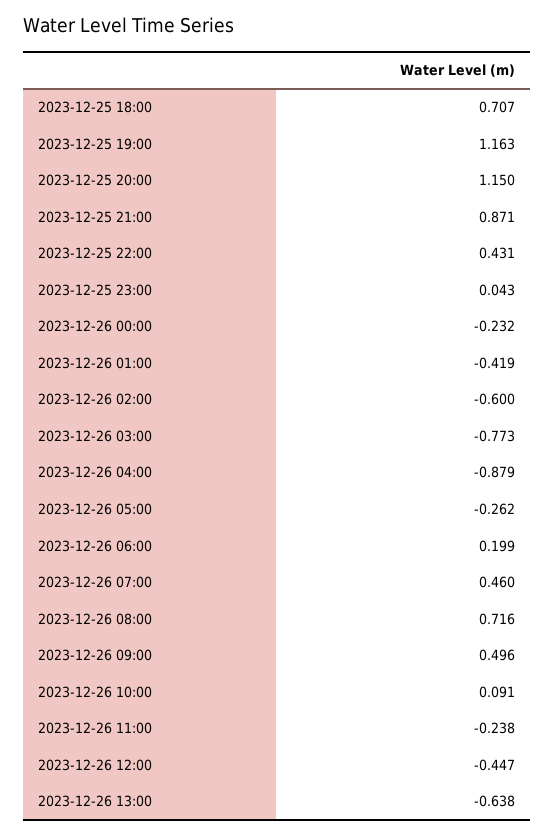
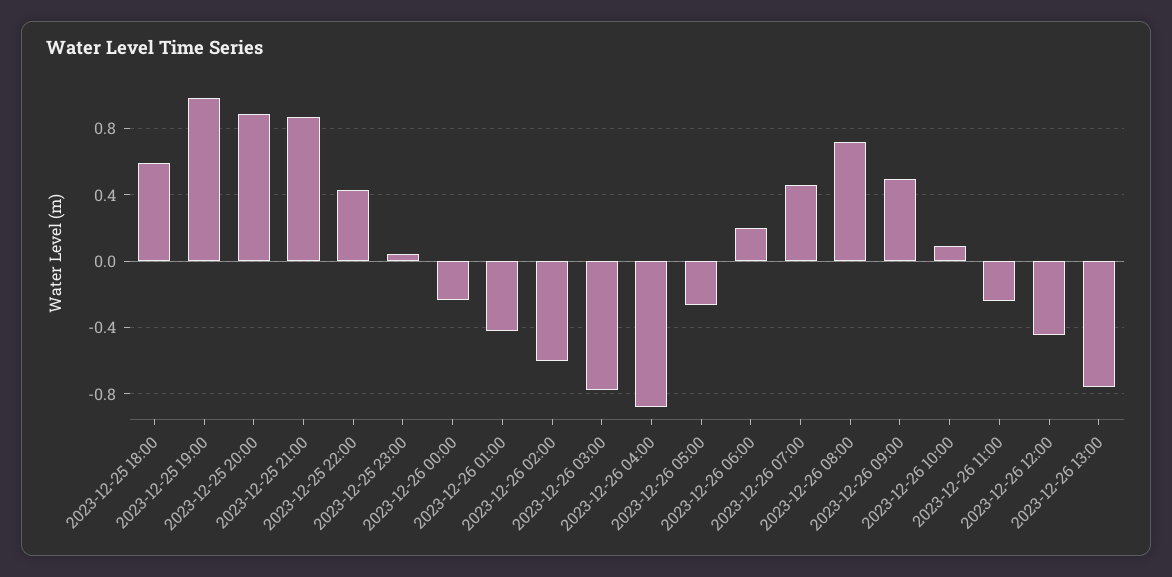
2023-12-25 18:00: 0.707 -> 0.6
2023-12-25 19:00: 1.163 -> 1
2023-12-25 20:00: 1.15 -> 0.9
2023-12-26 13:00: -0.638 -> -0.75

